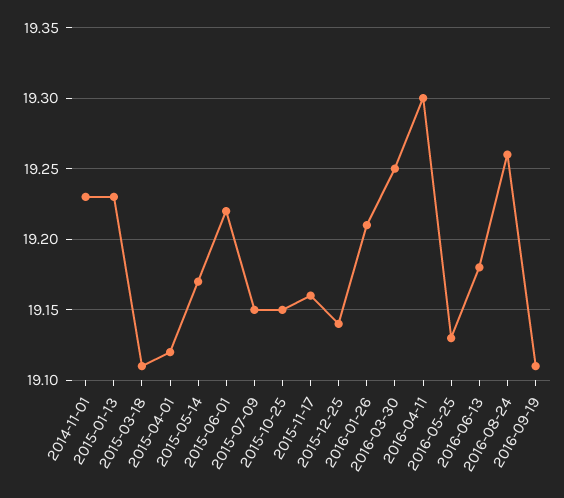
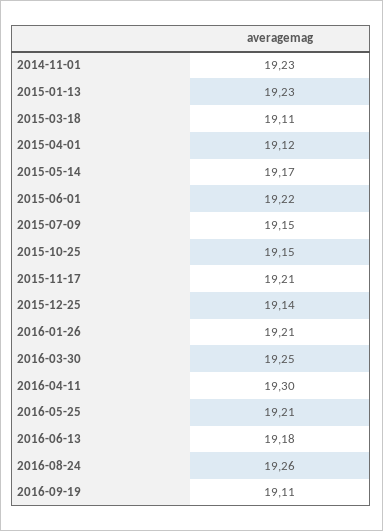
2015-11-17: 19.16 -> 19.21
2016-05-25: 19.13 -> 19.21

